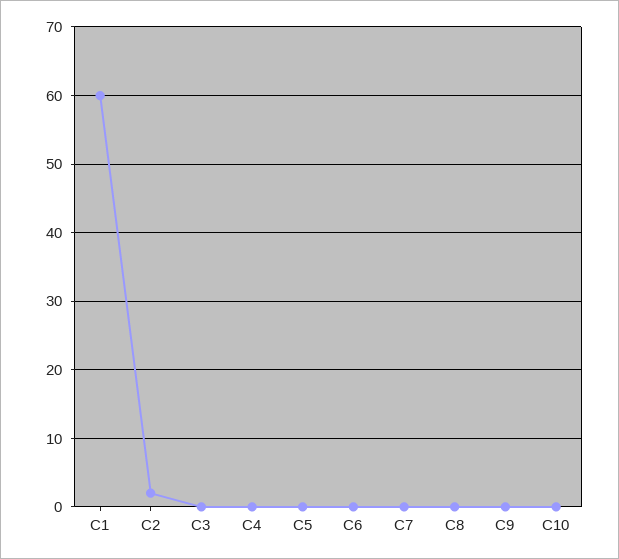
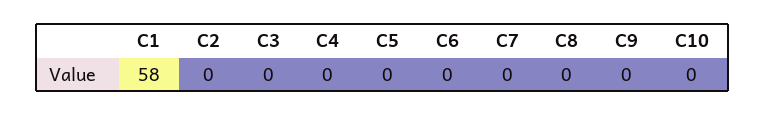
C1: 60 -> 58
C2: 2 -> 0

